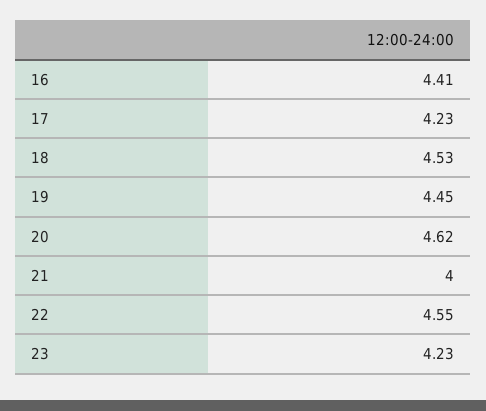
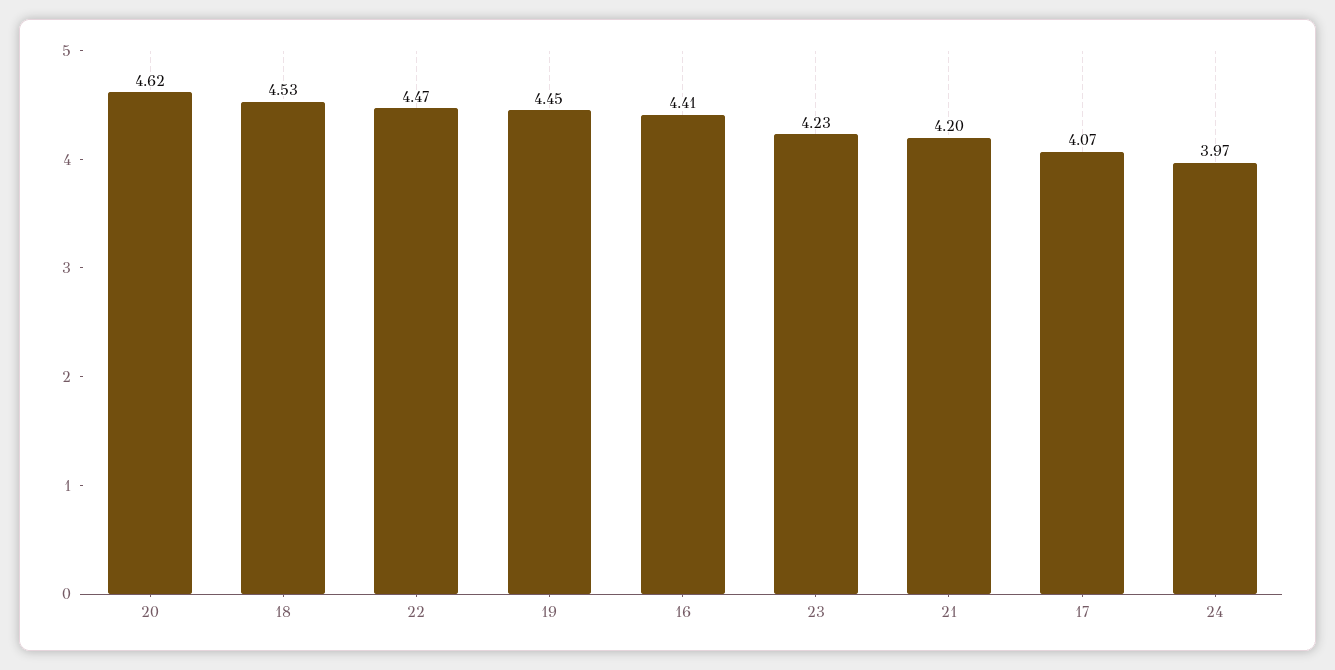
17: 4.23 -> 4.07
21: 4 -> 4.2
22: 4.55 -> 4.47
24: none -> 3.97

